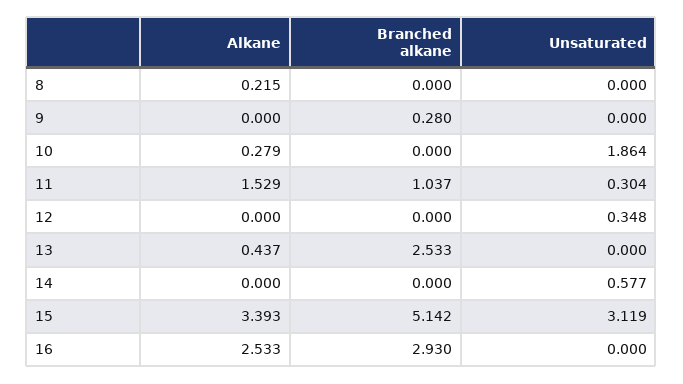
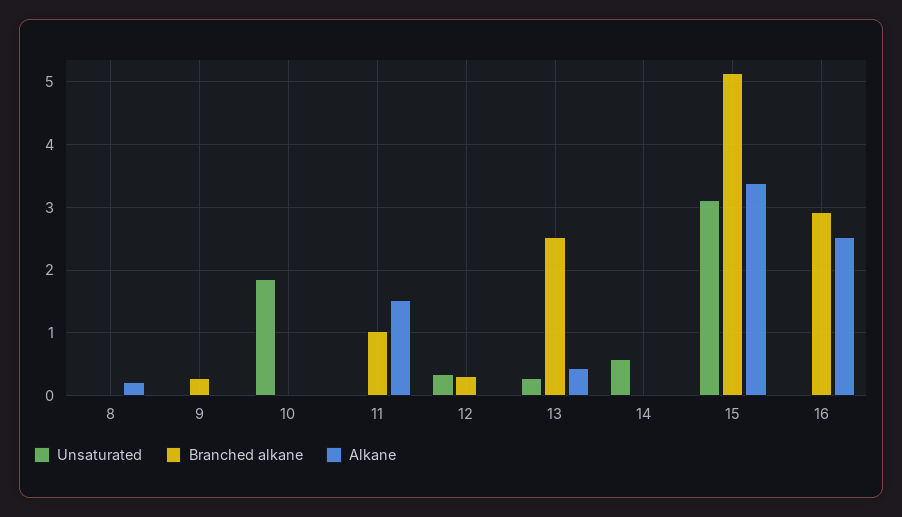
Alkane, 10: 0.279 -> 0
Unsaturated, 11: 0.304 -> 0
Branched alkane, 12: 0 -> 0.3
Unsaturated, 13: 0 -> 0.3

